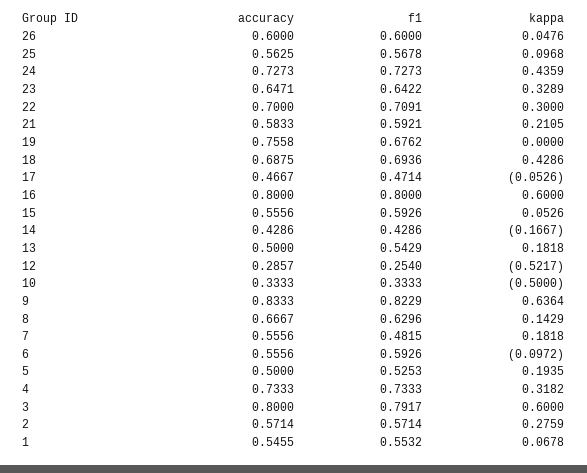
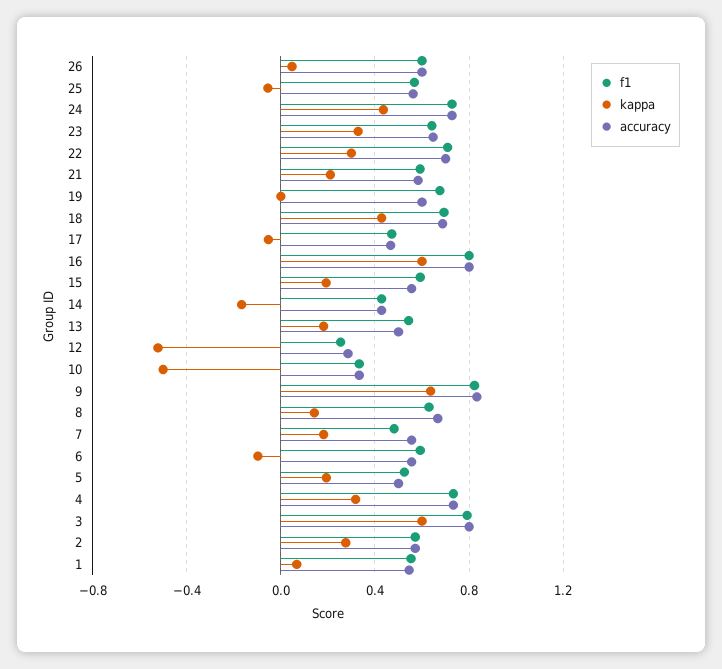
kappa, 25: 0.0968 -> -0.05
accuracy, 19: 0.7558 -> 0.6
kappa, 15: 0.0526 -> 0.2

